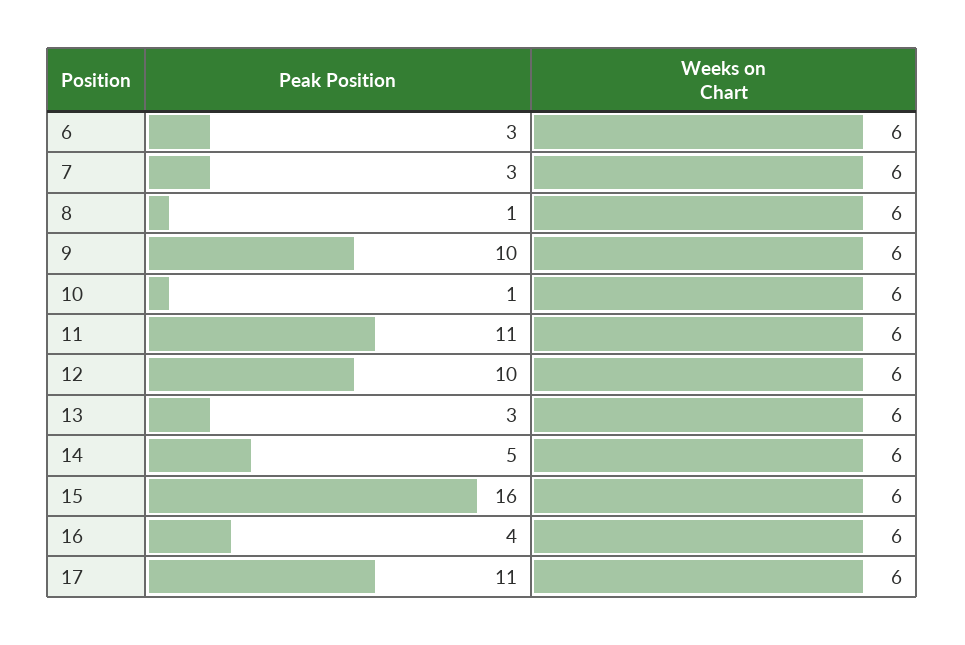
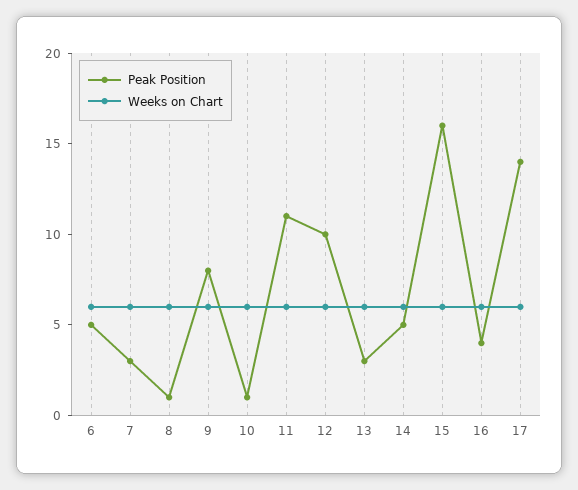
Peak Position, 6: 3 -> 5
Peak Position, 9: 10 -> 8
Peak Position, 17: 11 -> 14

